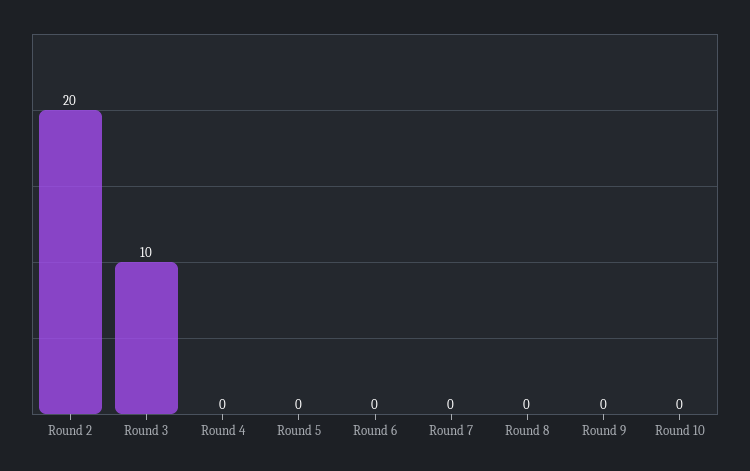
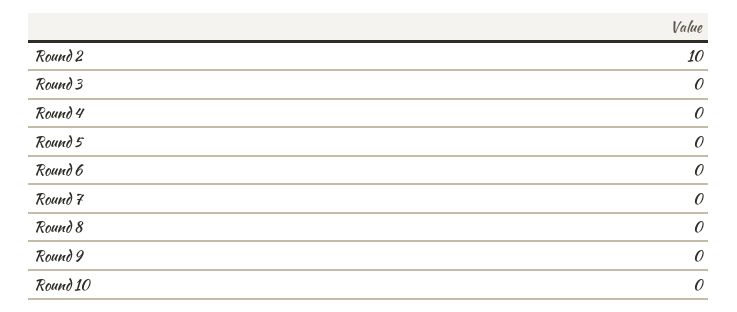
Round 2: 20 -> 10
Round 3: 10 -> 0

